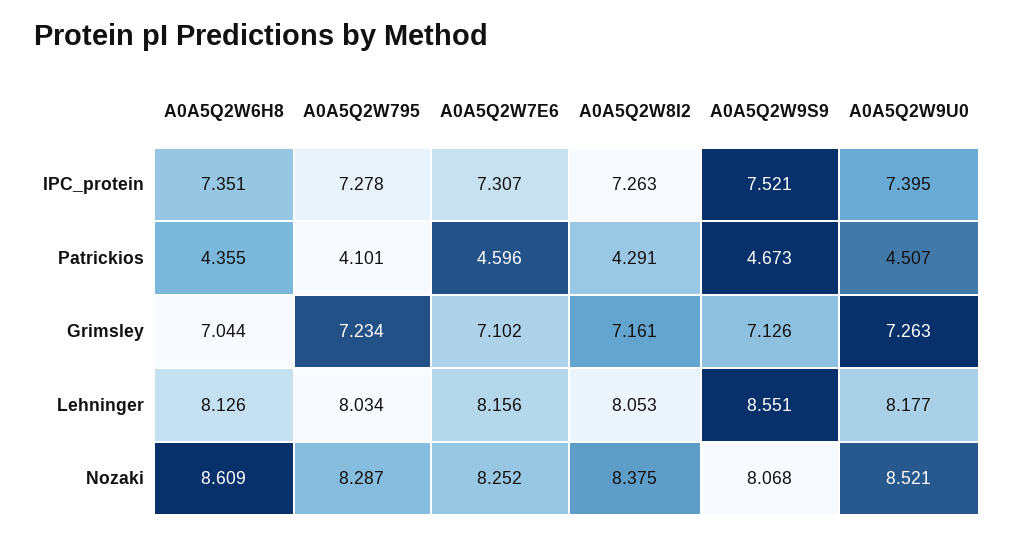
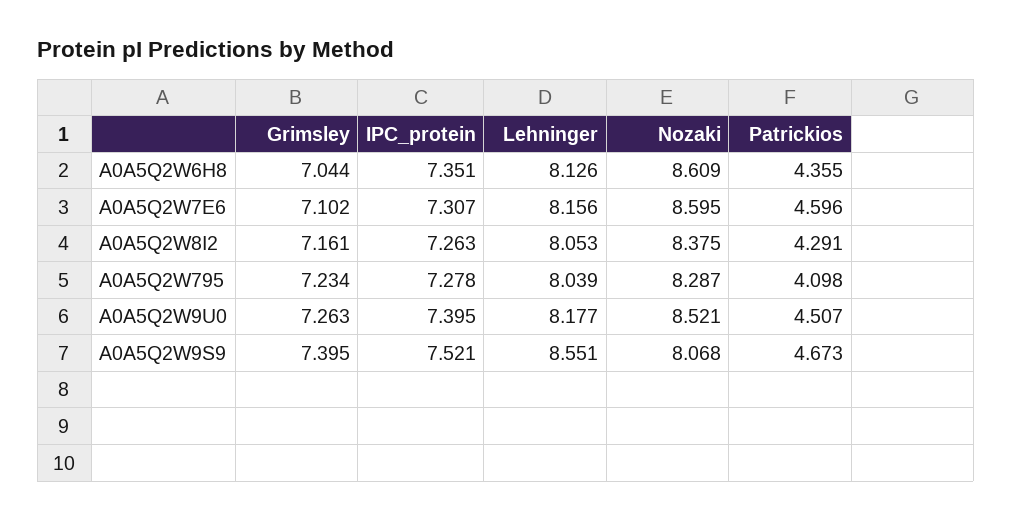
A0A5Q2W795, Patrickios: 4.101 -> 4.098
A0A5Q2W9S9, Grimsley: 7.126 -> 7.395
A0A5Q2W795, Lehninger: 8.034 -> 8.039
A0A5Q2W7E6, Nozaki: 8.252 -> 8.595

